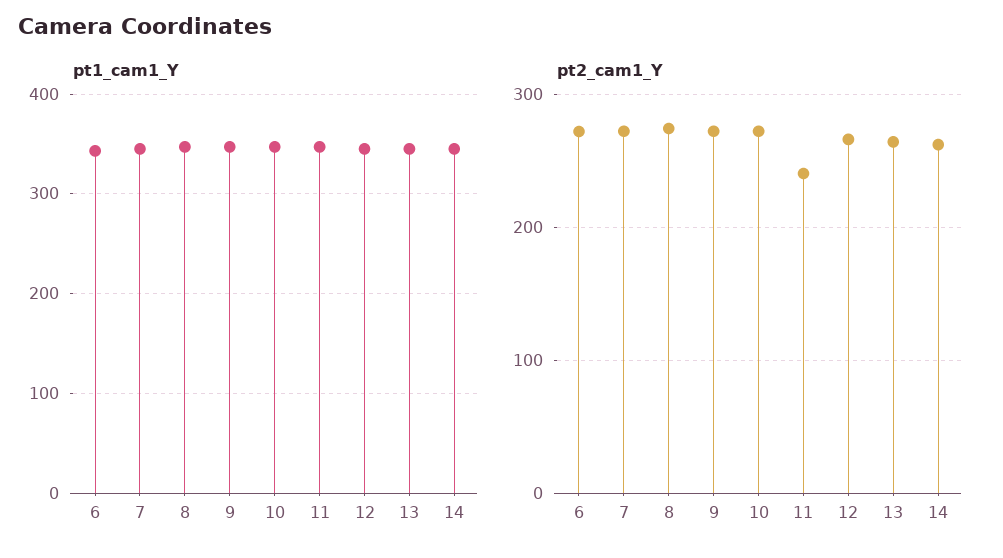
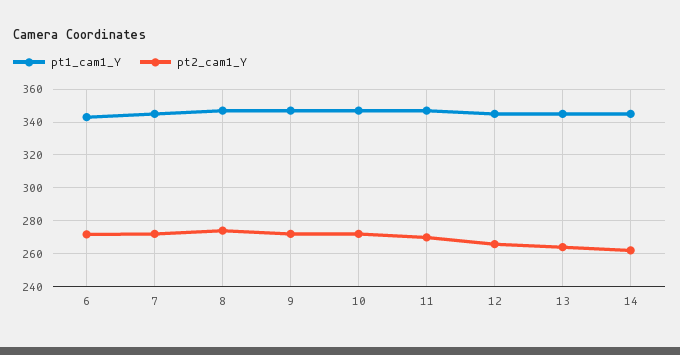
pt2_cam1_Y, 11: 240 -> 270

